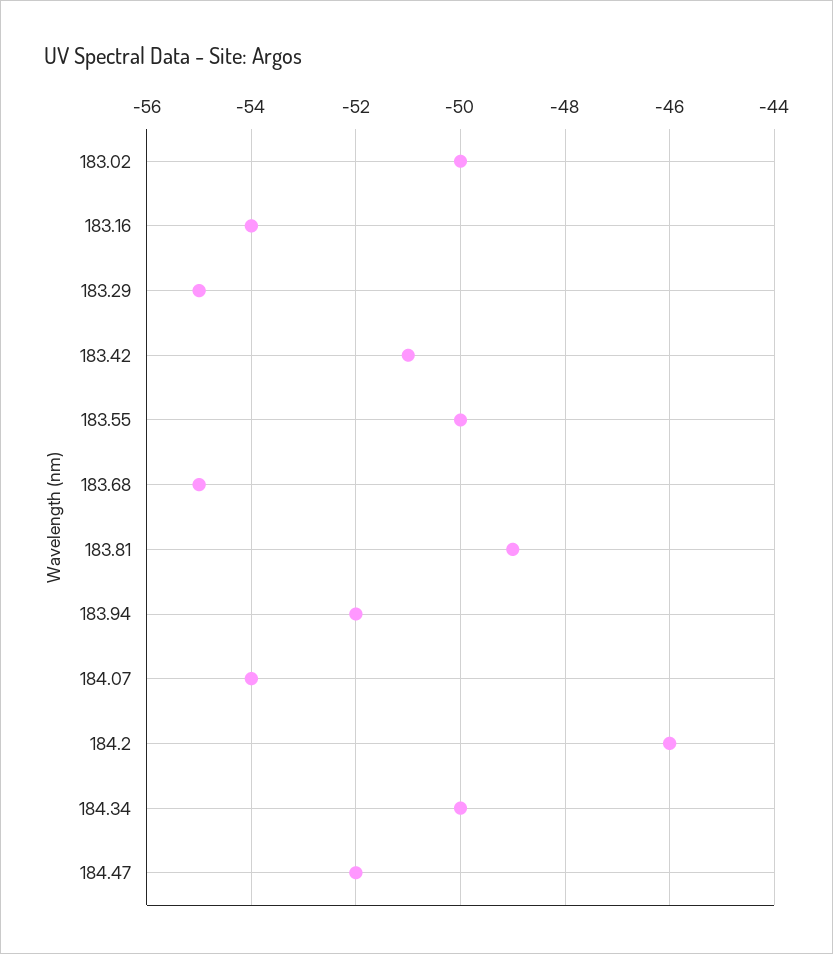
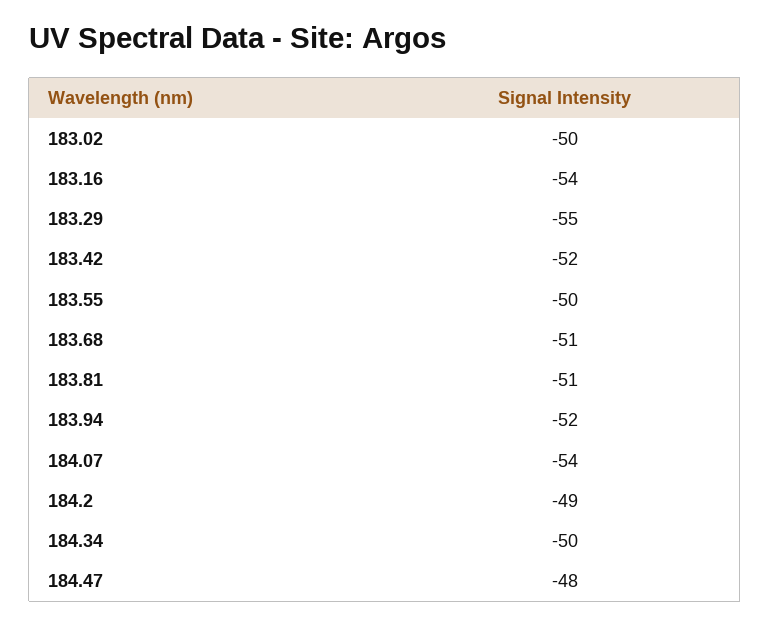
183.42: -51 -> -52
183.68: -55 -> -51
183.81: -49 -> -51
184.2: -46 -> -49
184.47: -52 -> -48

